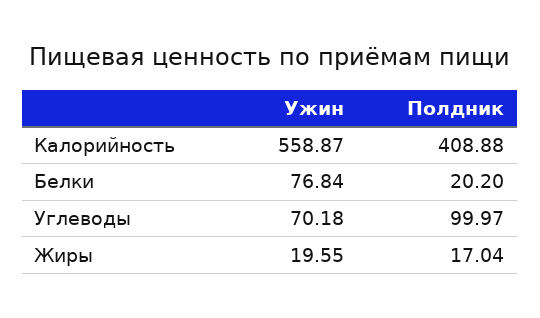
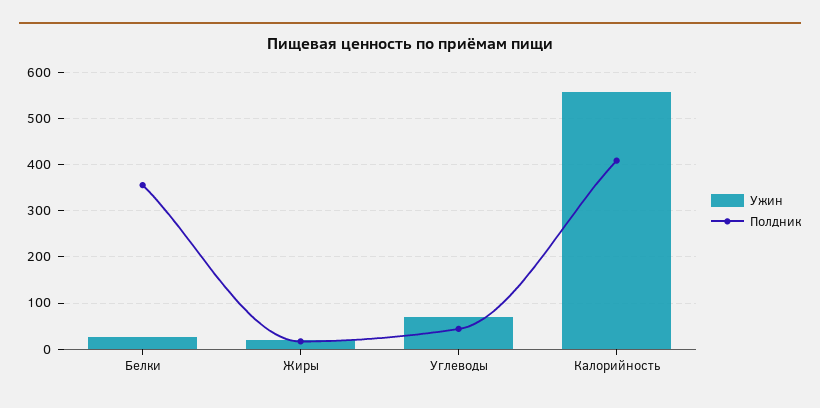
Ужин, Белки: 76.84 -> 20
Полдник, Белки: 20.2 -> 360
Полдник, Углеводы: 99.97 -> 40

